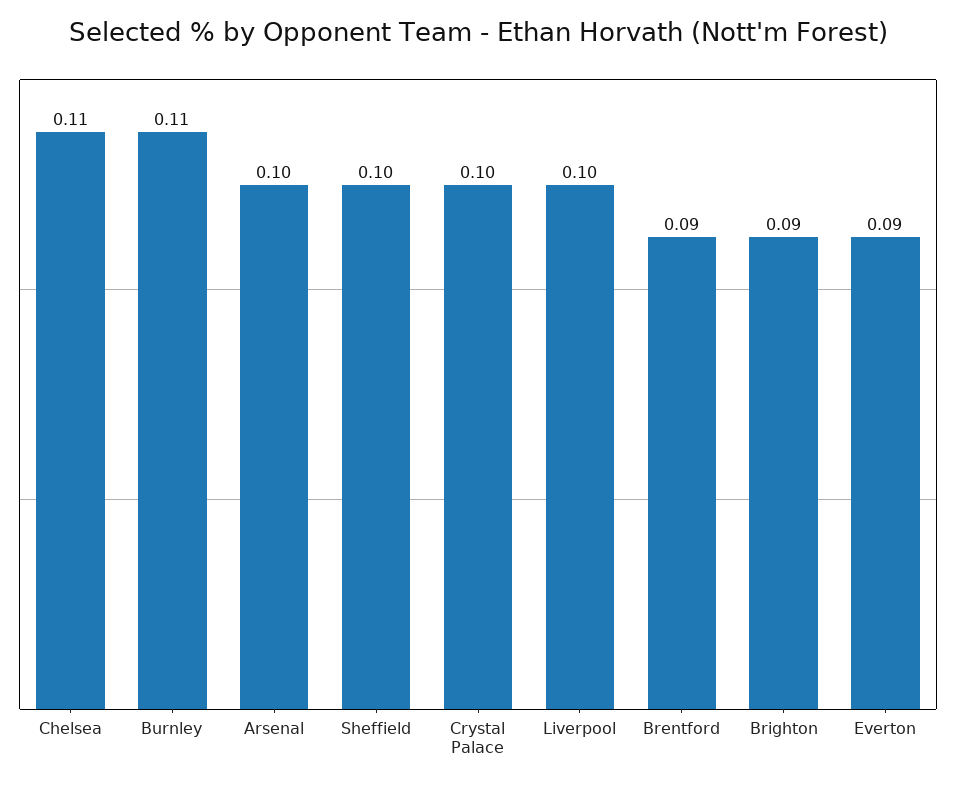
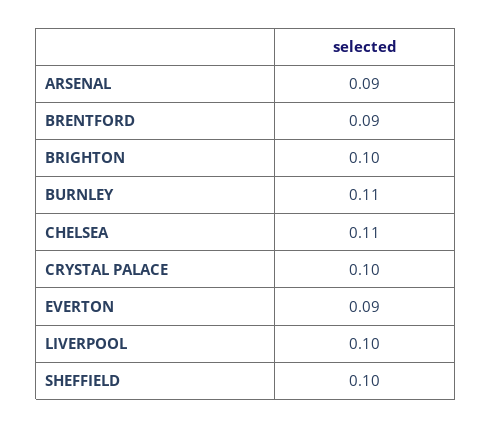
Arsenal: 0.1 -> 0.09
Brighton: 0.09 -> 0.1

